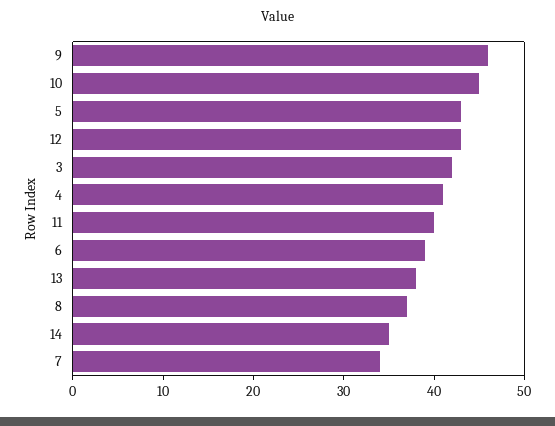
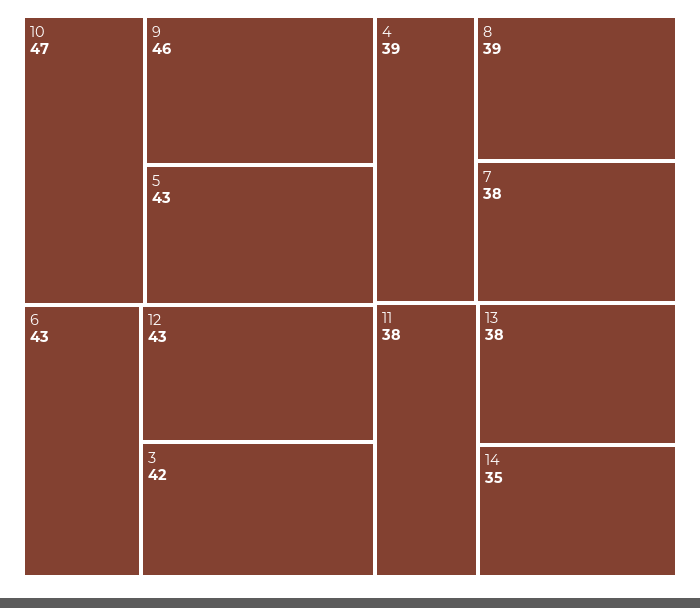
10: 45 -> 47
4: 41 -> 39
11: 40 -> 38
6: 39 -> 43
8: 37 -> 39
7: 34 -> 38

